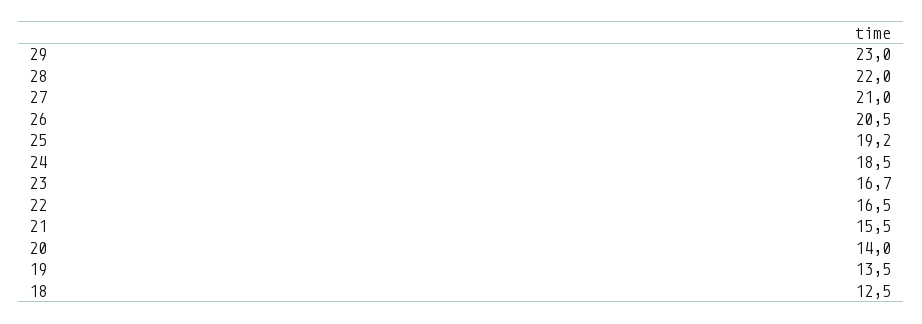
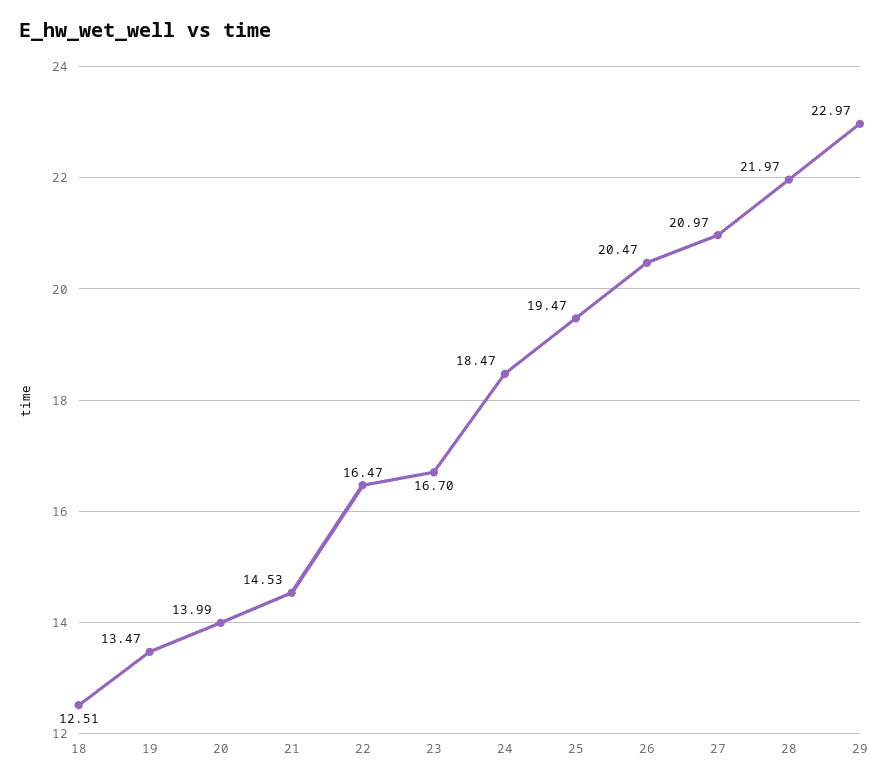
25: 19.2 -> 19.47
21: 15.5 -> 14.53

